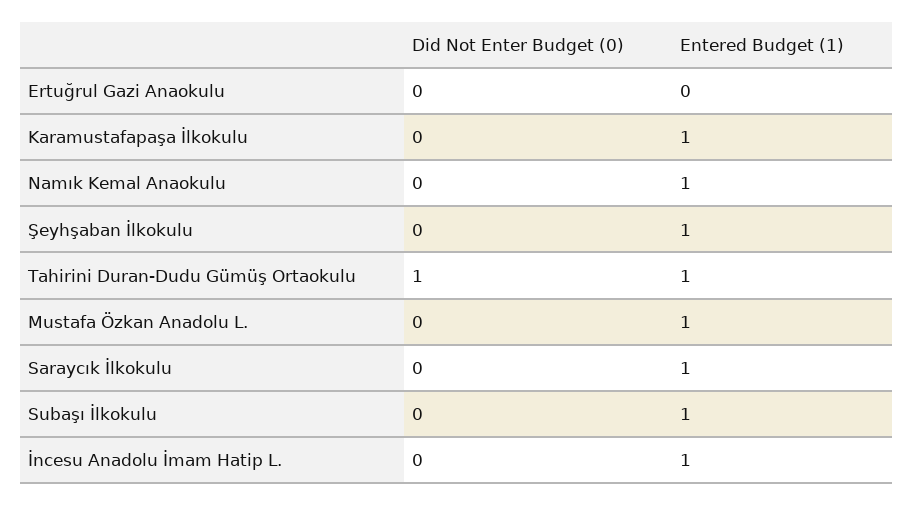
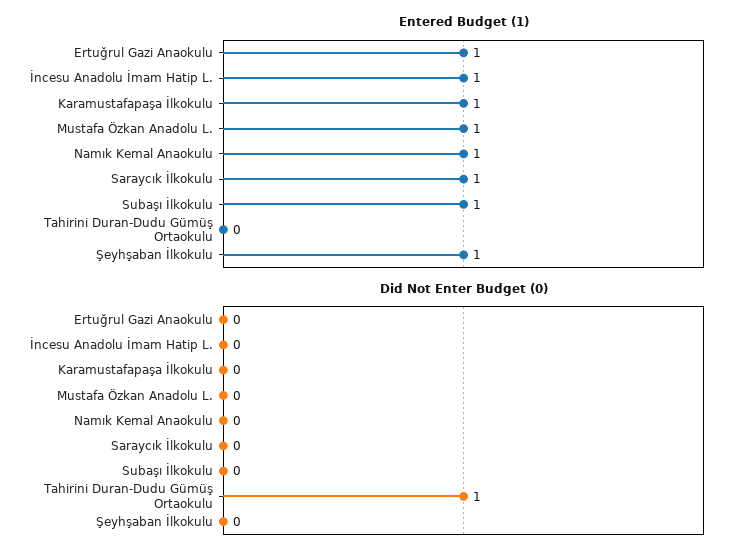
Entered Budget (1), Ertuğrul Gazi Anaokulu: 0 -> 1
Entered Budget (1), Tahirini Duran-Dudu Gümüş Ortaokulu: 1 -> 0

